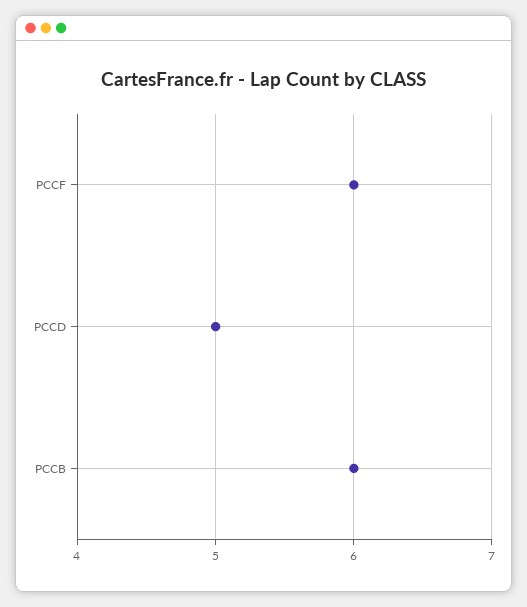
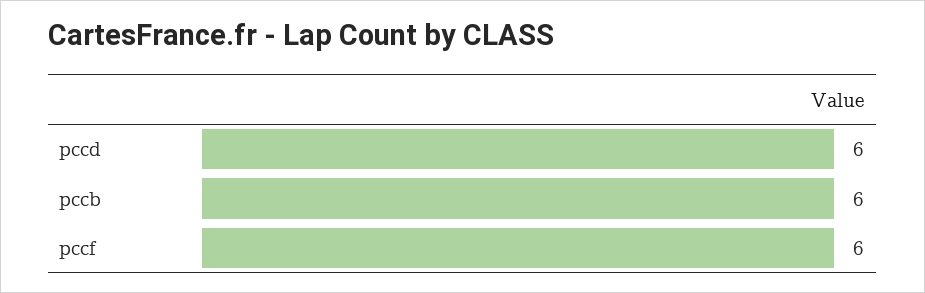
PCCD: 5 -> 6

